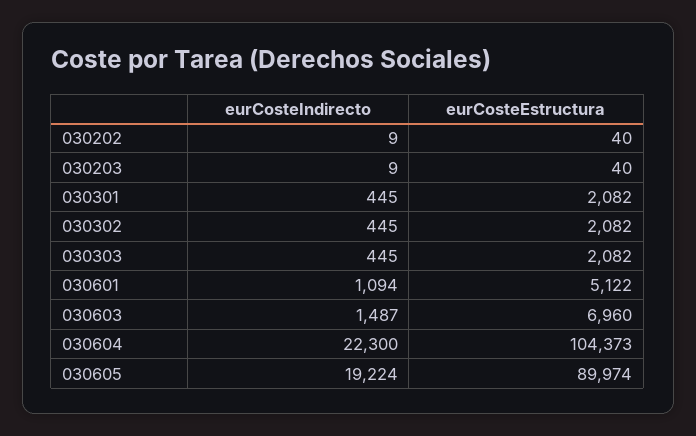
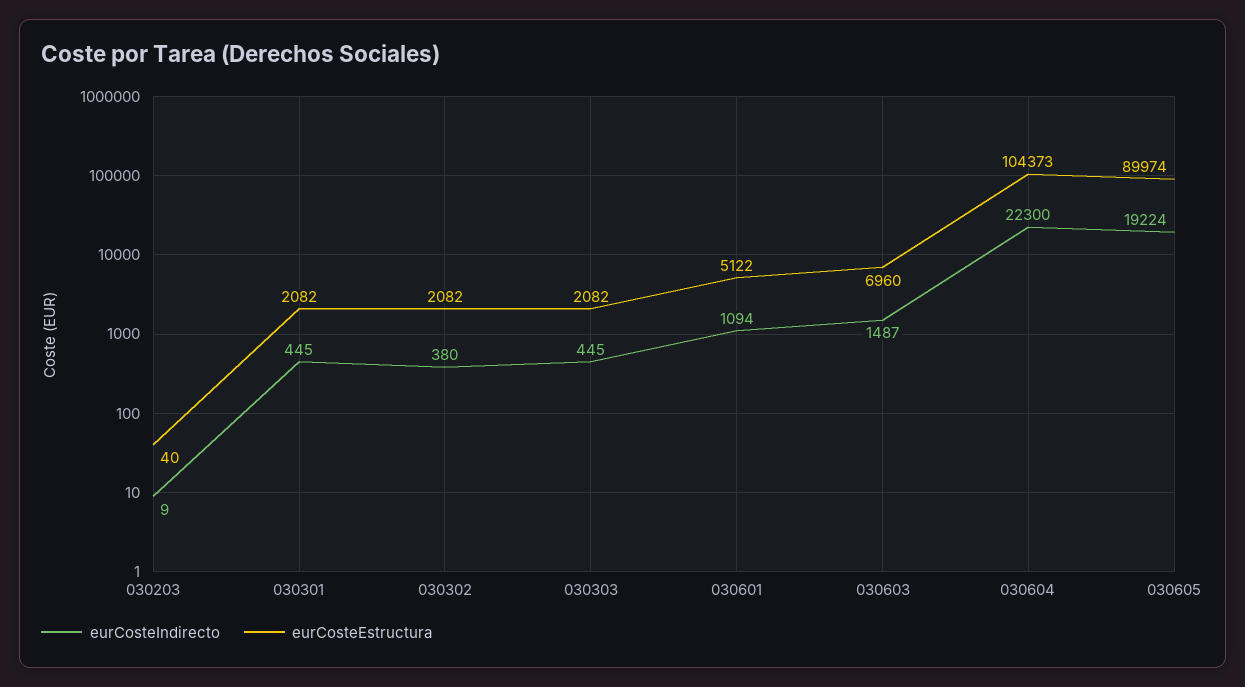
eurCosteIndirecto, 030202: 9 -> none
eurCosteEstructura, 030202: 40 -> none
eurCosteIndirecto, 030302: 445 -> 380

